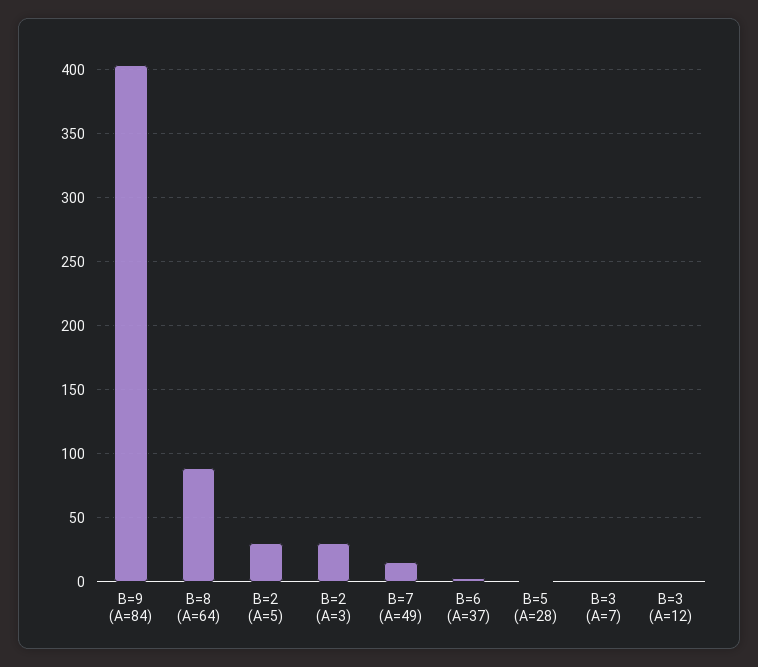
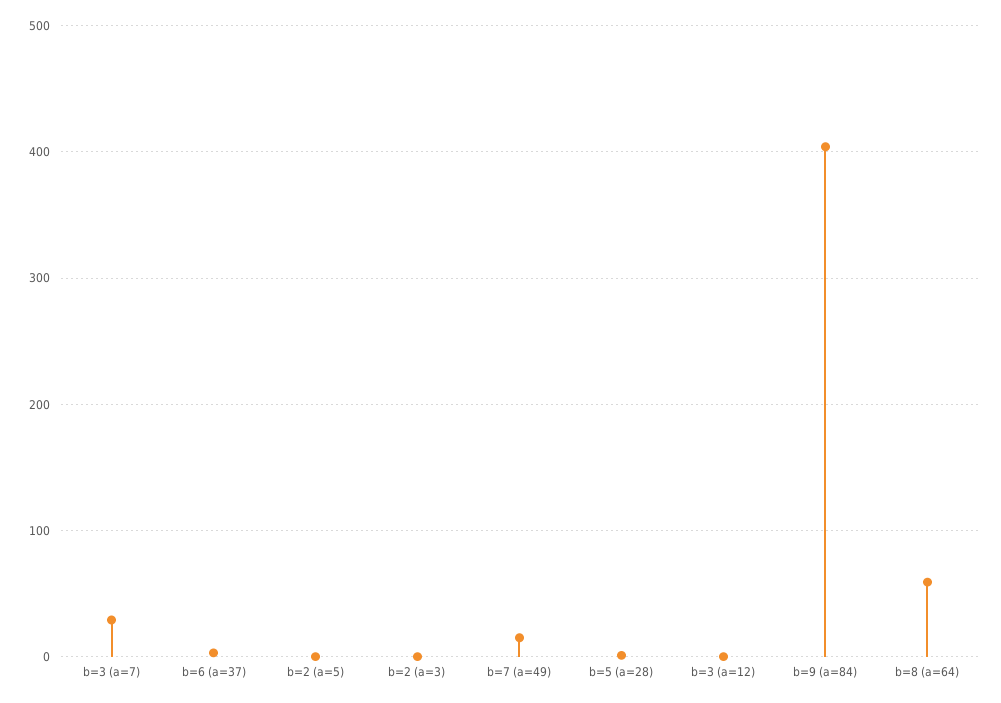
B=8 (A=64): 90 -> 60
B=2 (A=5): 30 -> 0
B=2 (A=3): 30 -> 0
B=3 (A=7): 0 -> 30

